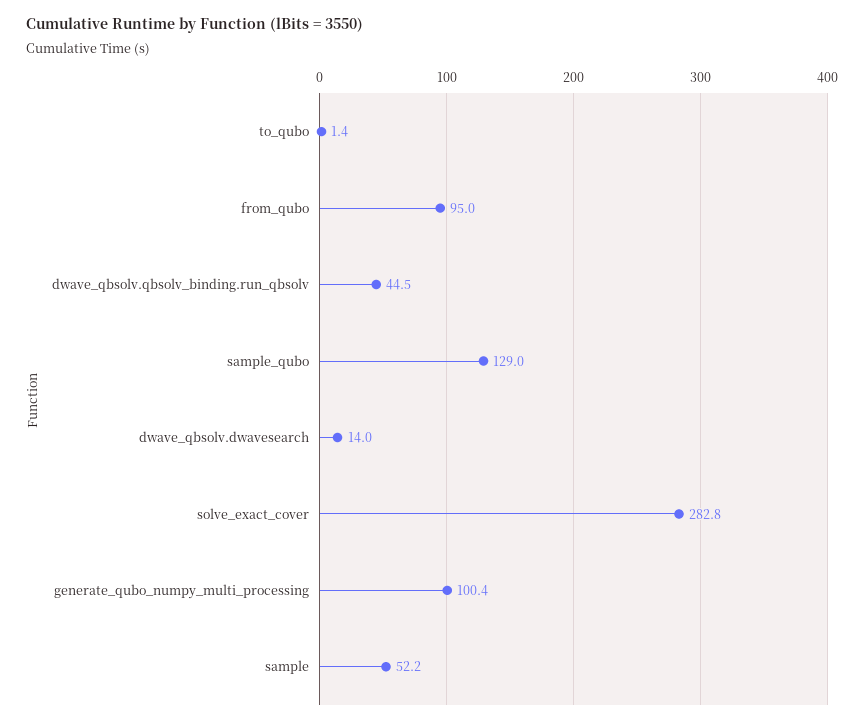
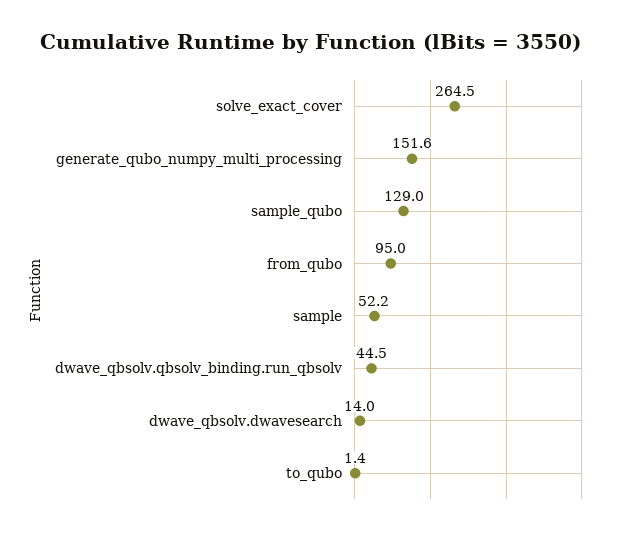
solve_exact_cover: 282.8 -> 264.5
generate_qubo_numpy_multi_processing: 100.4 -> 151.6

